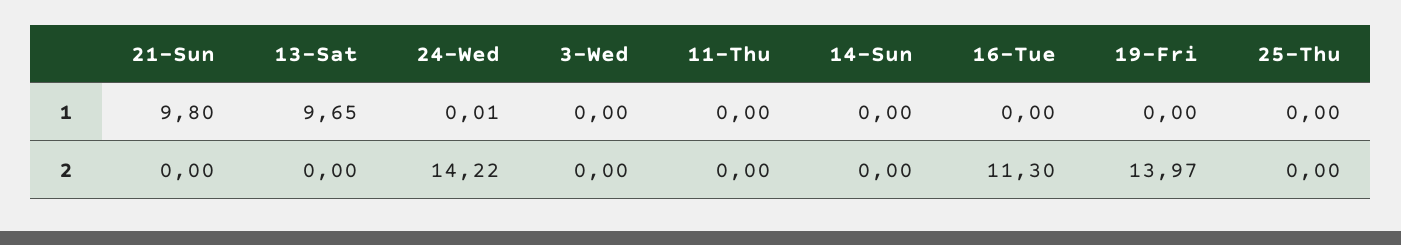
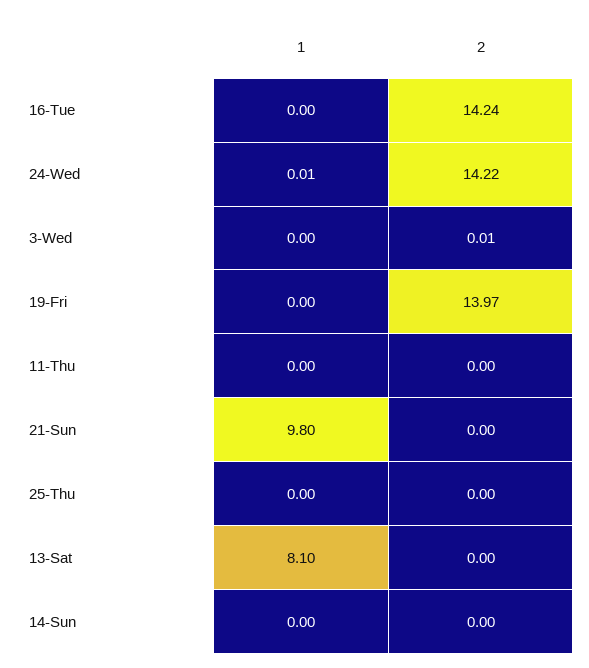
13-Sat, 1: 9.65 -> 8.1
3-Wed, 2: 0 -> 0.01
16-Tue, 2: 11.3 -> 14.24

